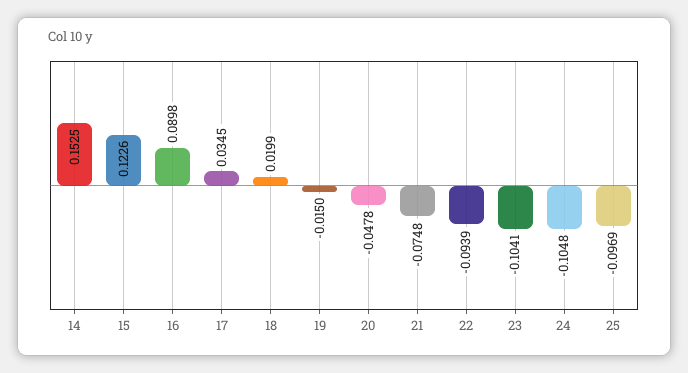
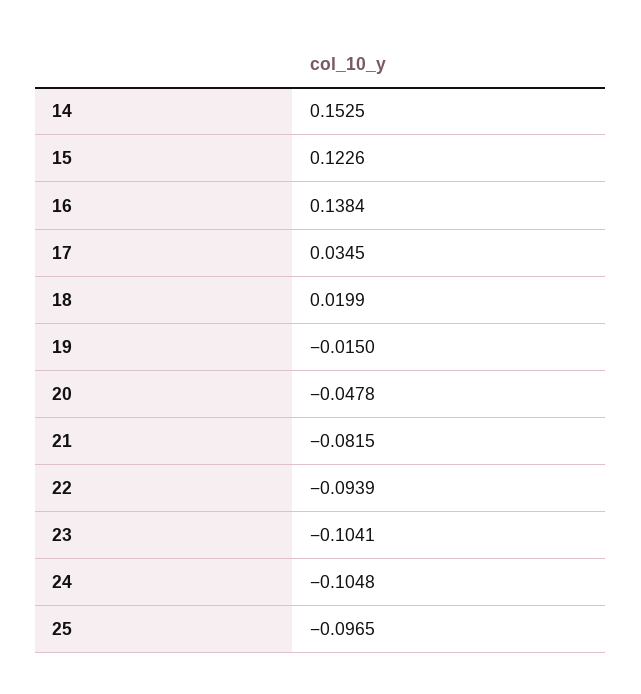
16: 0.0898 -> 0.1384
21: -0.0748 -> -0.0815
25: -0.0969 -> -0.0965

